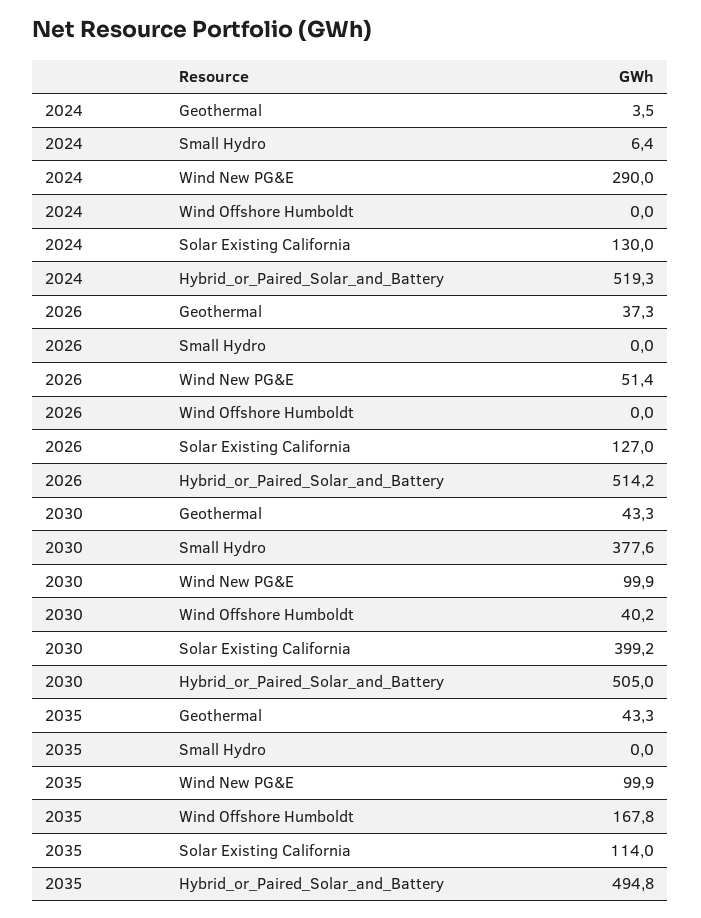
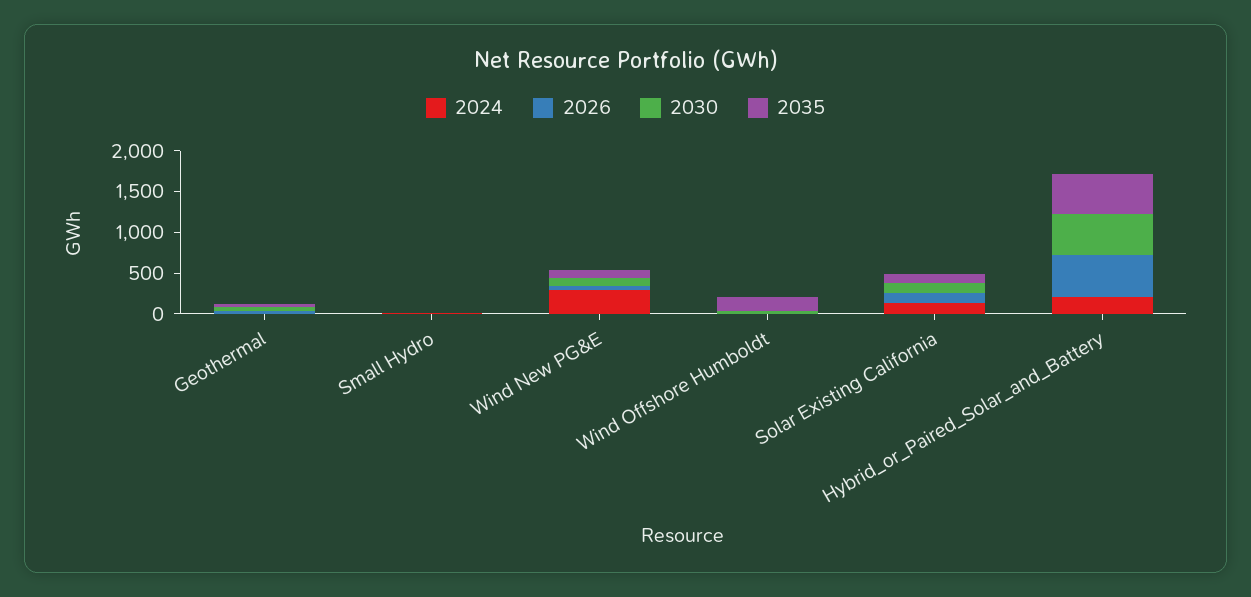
2024, Hybrid_or_Paired_Solar_and_Battery: 519.3 -> 200
2030, Small Hydro: 377.6 -> 0
2030, Solar Existing California: 399.2 -> 100

